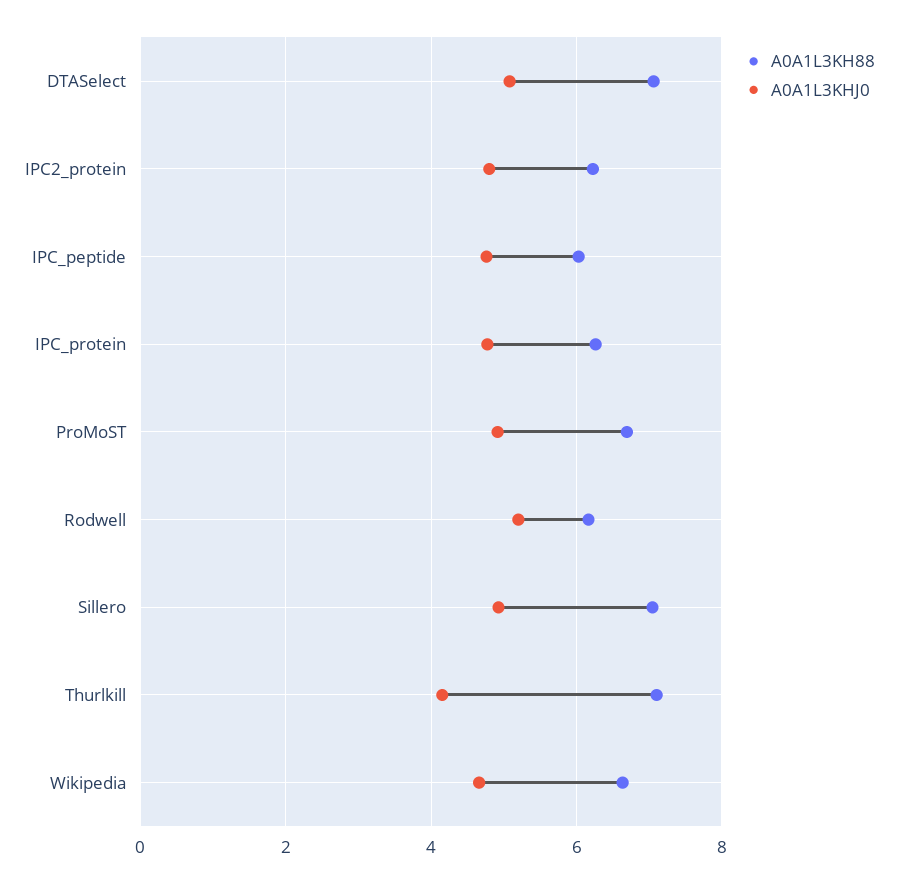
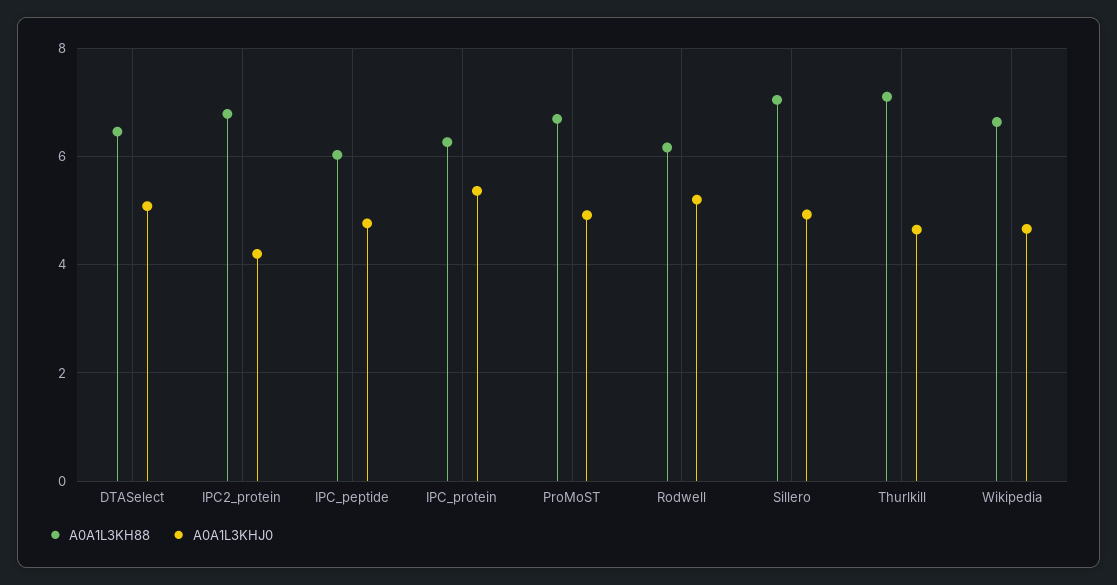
A0A1L3KH88, DTASelect: 7 -> 6.4
A0A1L3KH88, IPC2_protein: 6.2 -> 6.8
A0A1L3KHJ0, IPC2_protein: 4.8 -> 4.2
A0A1L3KHJ0, IPC_protein: 4.8 -> 5.4
A0A1L3KHJ0, Thurlkill: 4.2 -> 4.6

